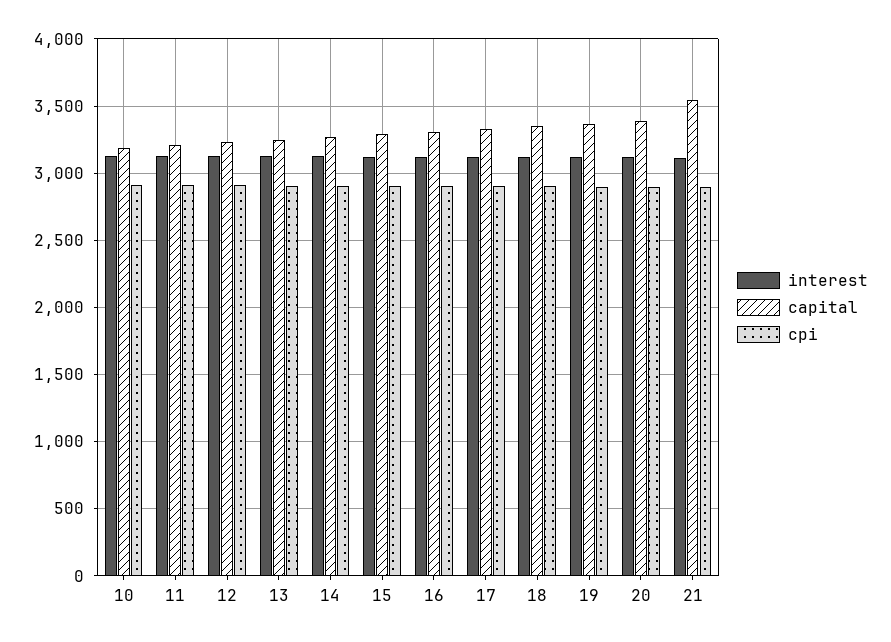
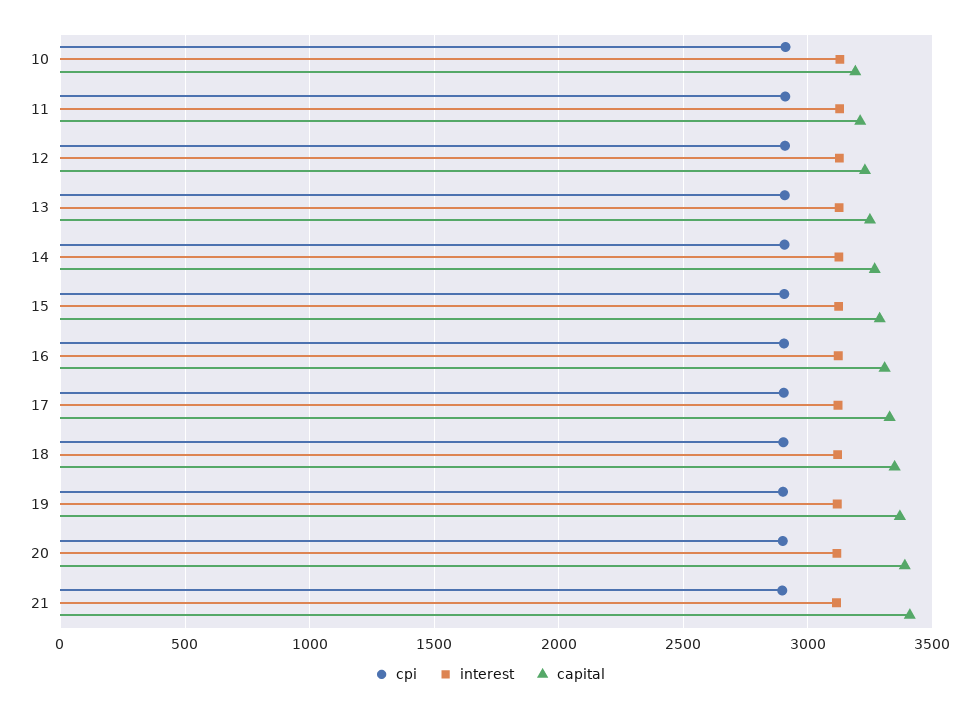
capital, 21: 3550 -> 3400

